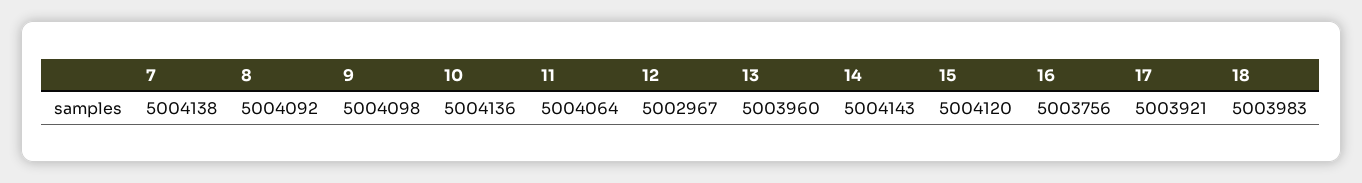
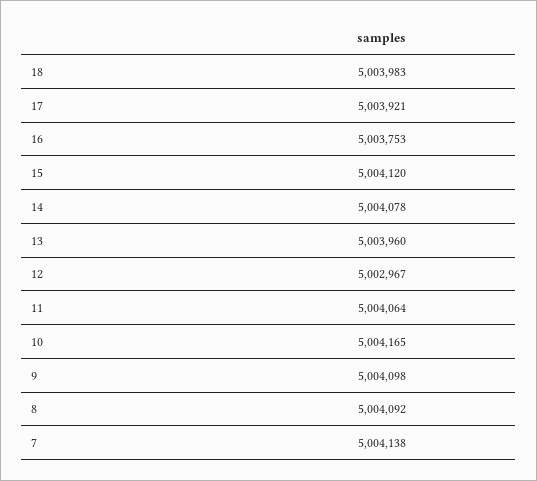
10: 5004136 -> 5004165
14: 5004143 -> 5004078
16: 5003756 -> 5003753

